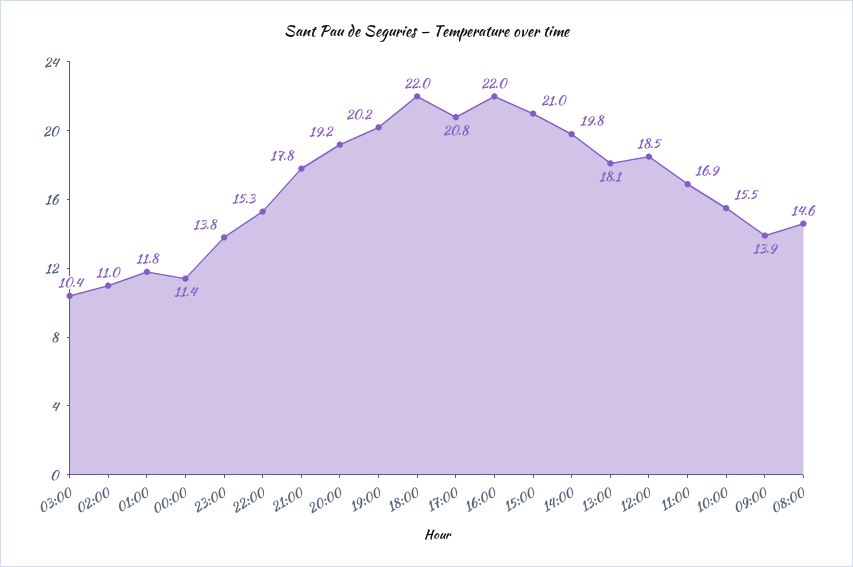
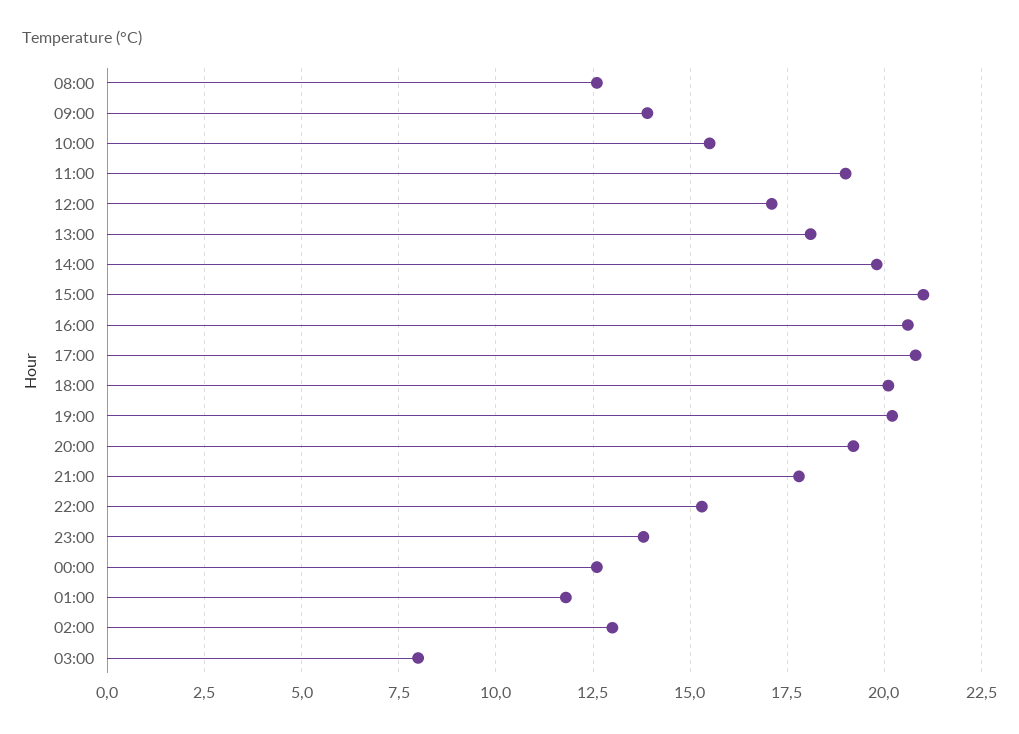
03:00: 10.4 -> 8
02:00: 11 -> 13
00:00: 11.4 -> 12.5
18:00: 22 -> 20
16:00: 22 -> 20.5
12:00: 18.5 -> 17
11:00: 16.9 -> 19
08:00: 14.6 -> 12.5

